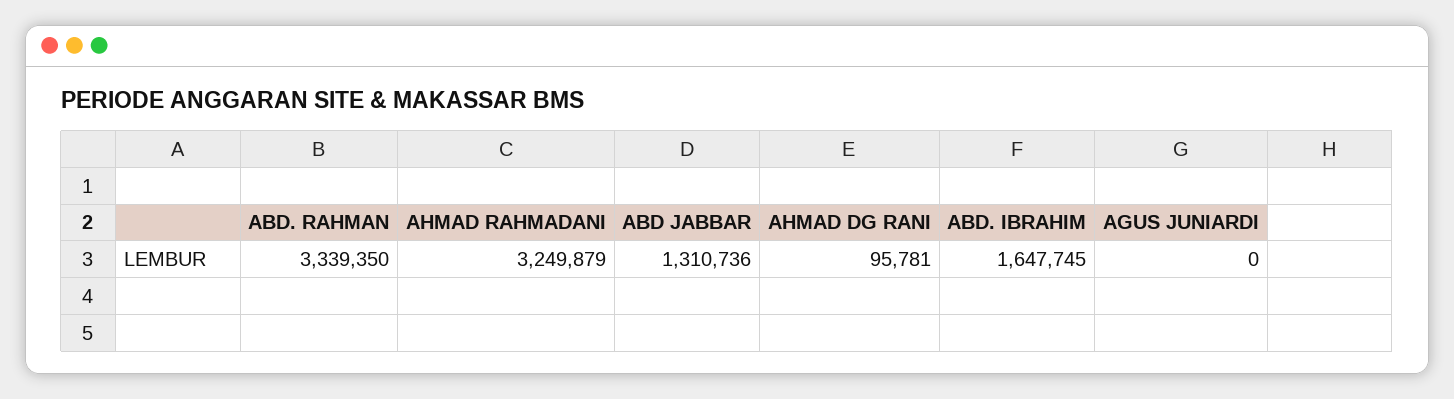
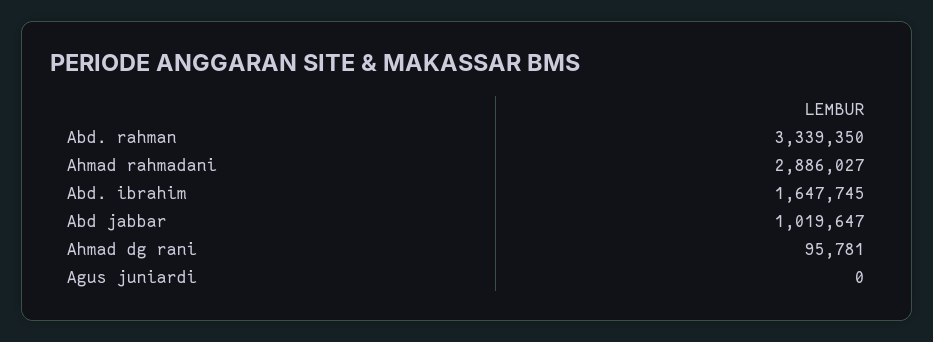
AHMAD RAHMADANI: 3249879 -> 2886027
ABD JABBAR: 1310736 -> 1019647

